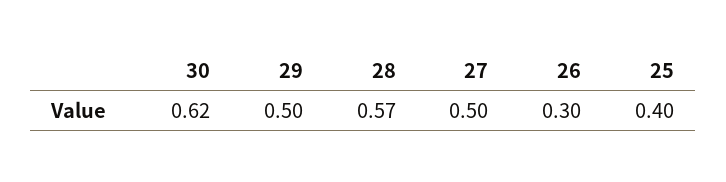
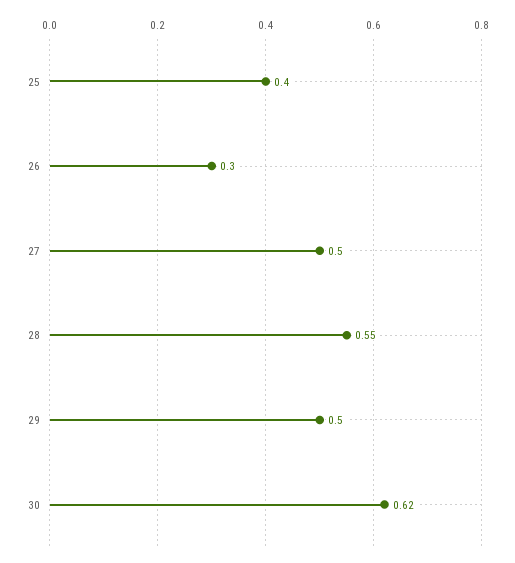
28: 0.57 -> 0.55

